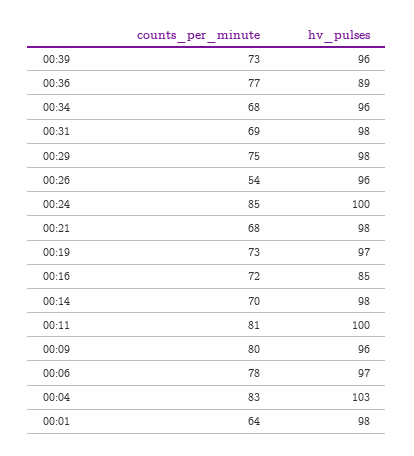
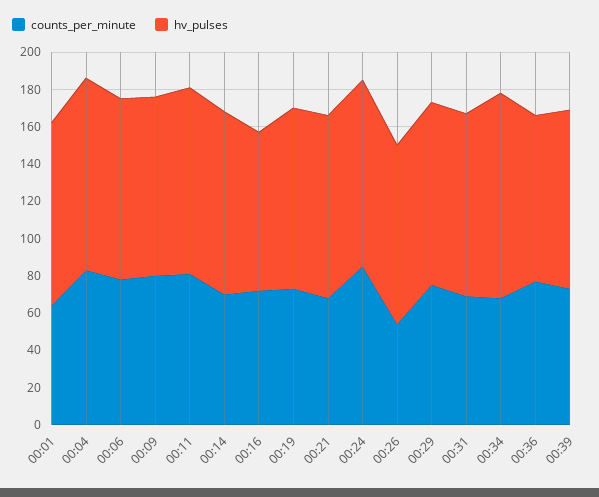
hv_pulses, 00:34: 96 -> 110

